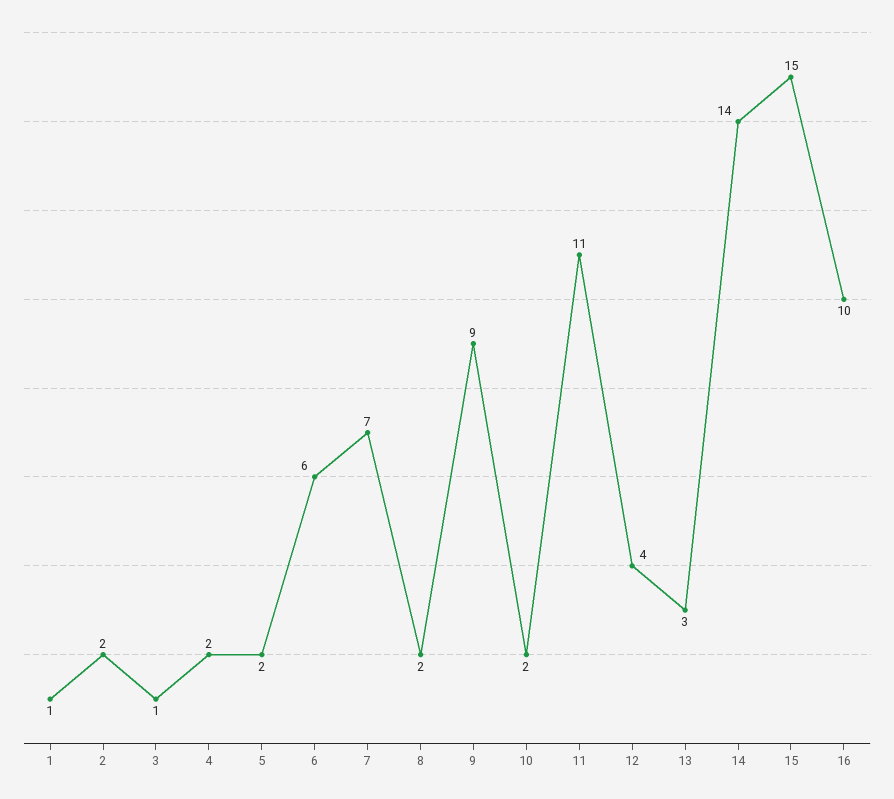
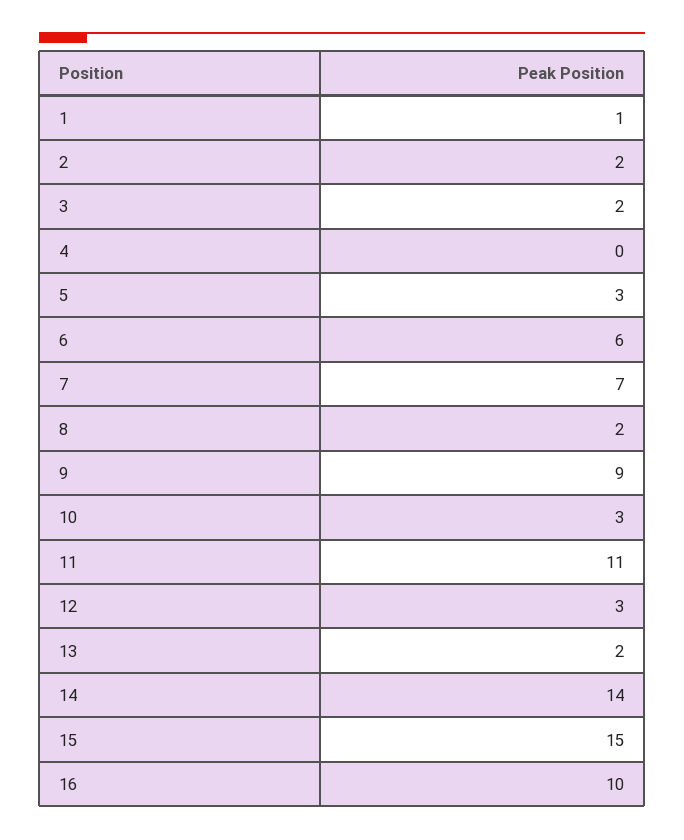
3: 1 -> 2
4: 2 -> 0
5: 2 -> 3
10: 2 -> 3
12: 4 -> 3
13: 3 -> 2

